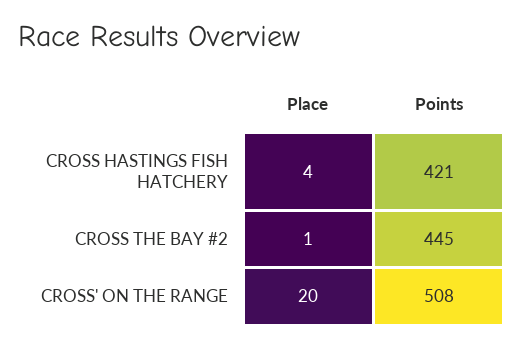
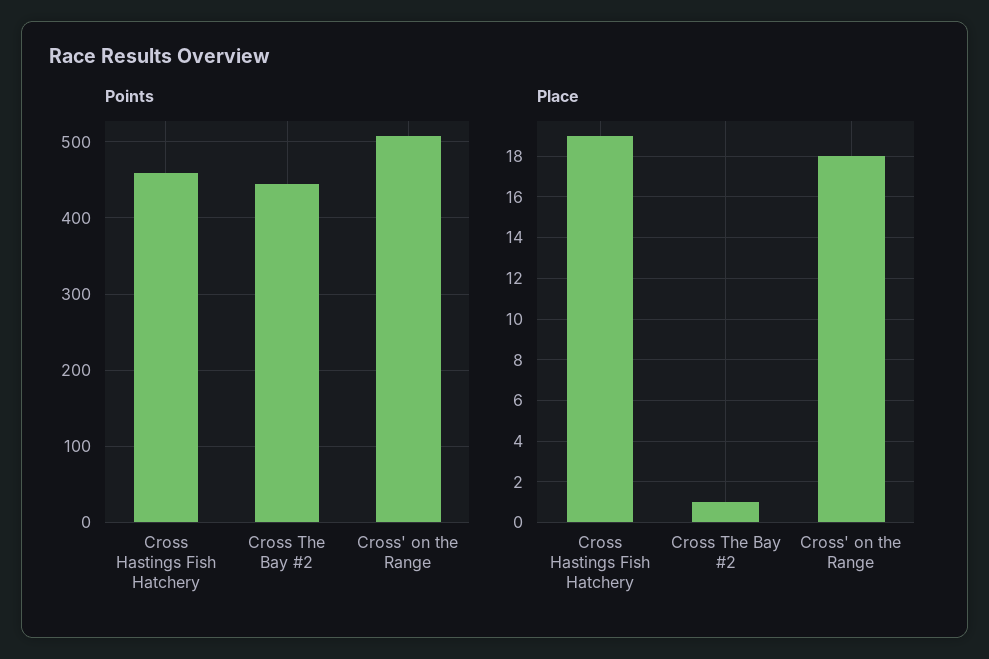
Place, CROSS HASTINGS FISH HATCHERY: 4 -> 19
Points, CROSS HASTINGS FISH HATCHERY: 421 -> 460
Place, CROSS' ON THE RANGE: 20 -> 18

